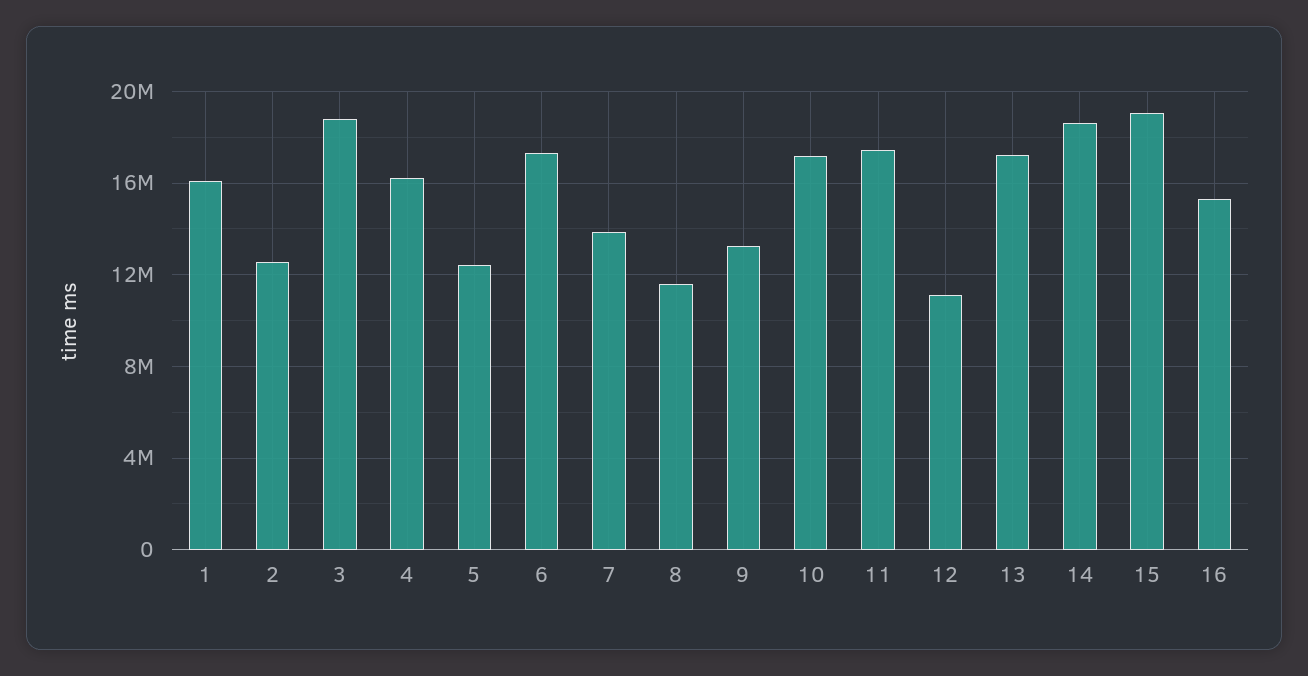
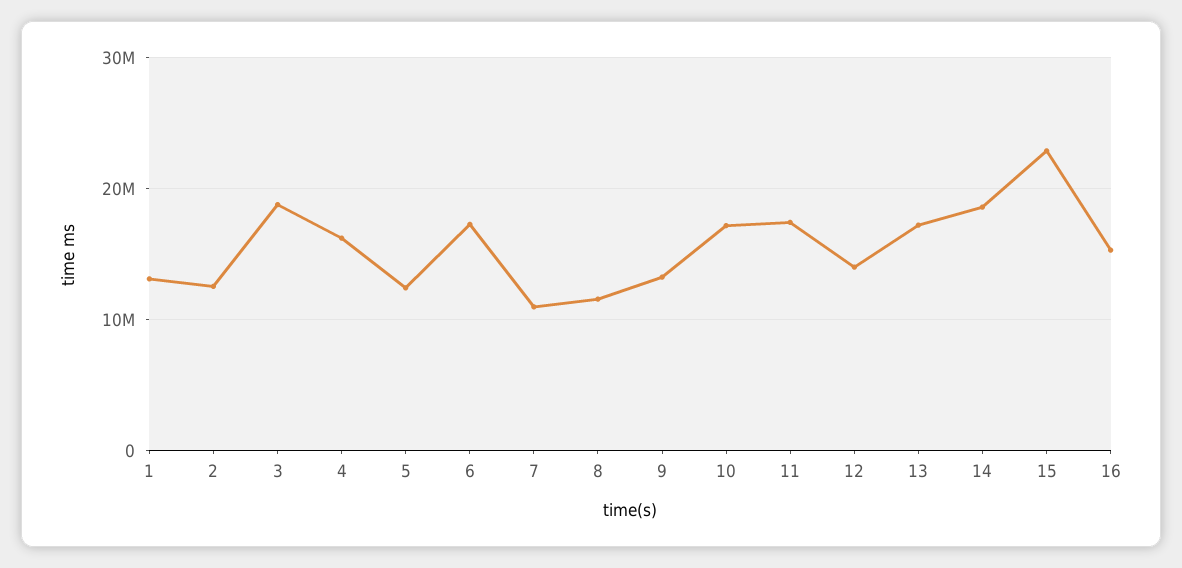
1: 16000000 -> 13000000
7: 14000000 -> 11000000
12: 11000000 -> 14000000
15: 19000000 -> 23000000

